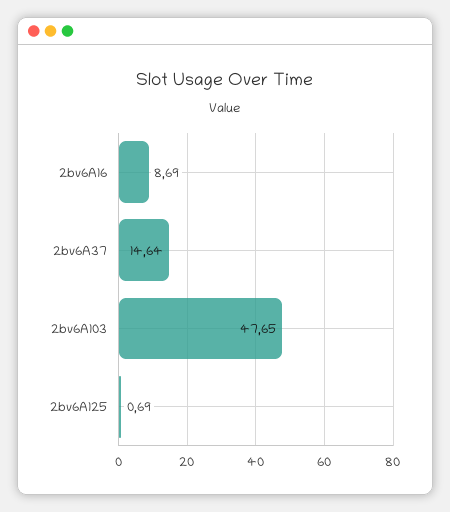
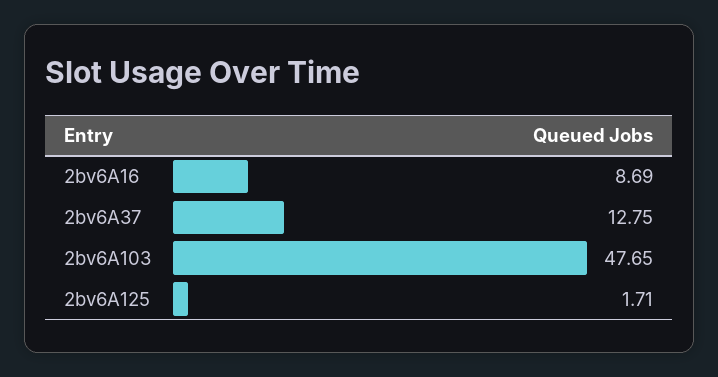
2bv6A37: 14.64 -> 12.75
2bv6A125: 0.69 -> 1.71

